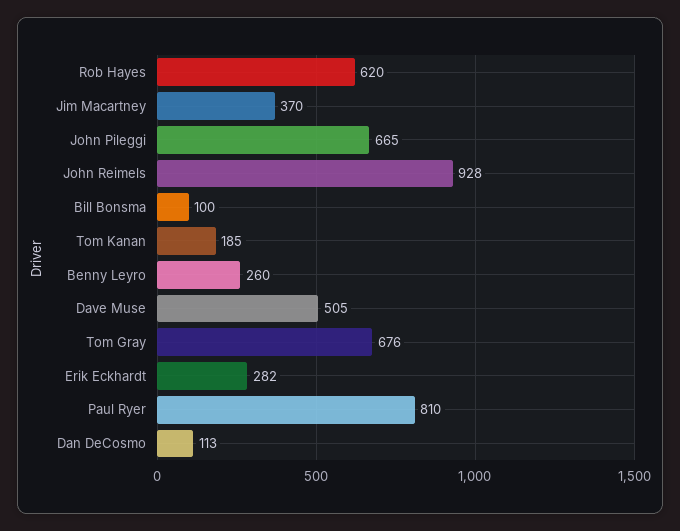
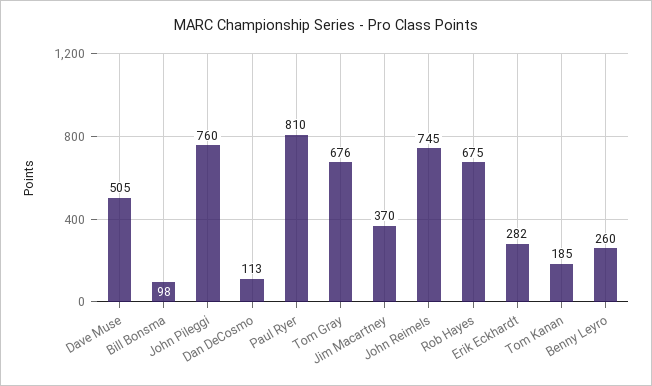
Rob Hayes: 620 -> 675
John Pileggi: 665 -> 760
John Reimels: 928 -> 745
Bill Bonsma: 100 -> 98

